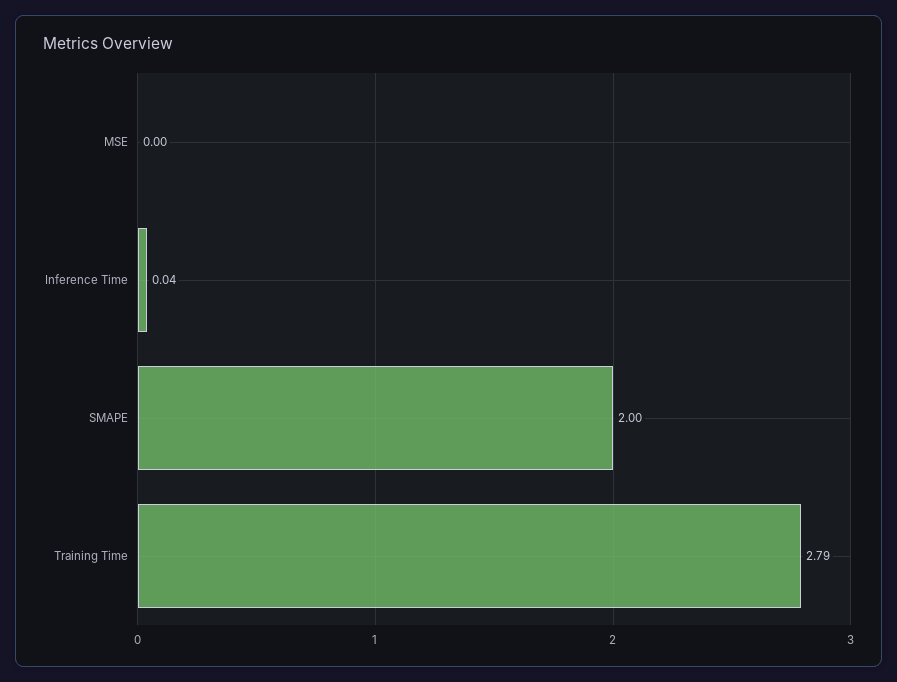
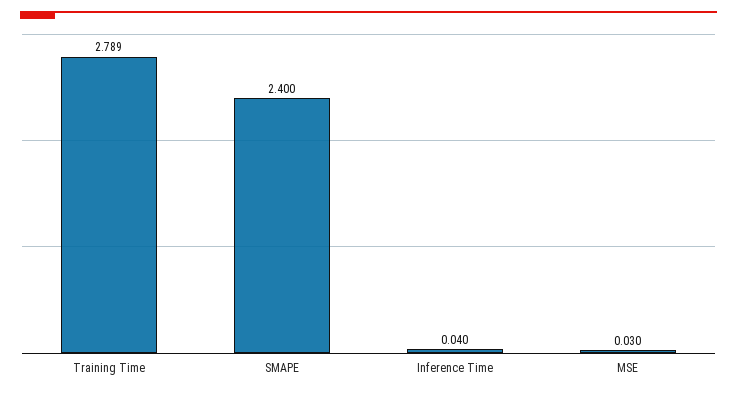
MSE: 0 -> 0.03
SMAPE: 2 -> 2.4

